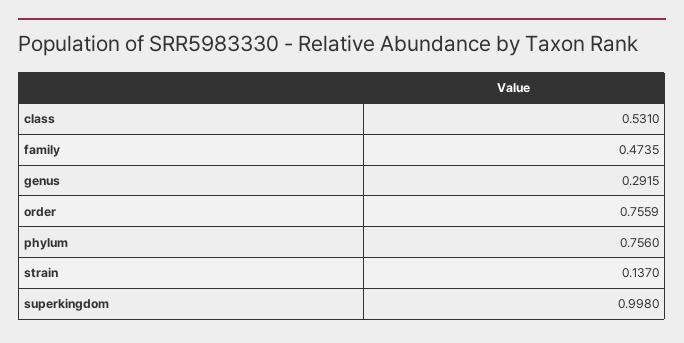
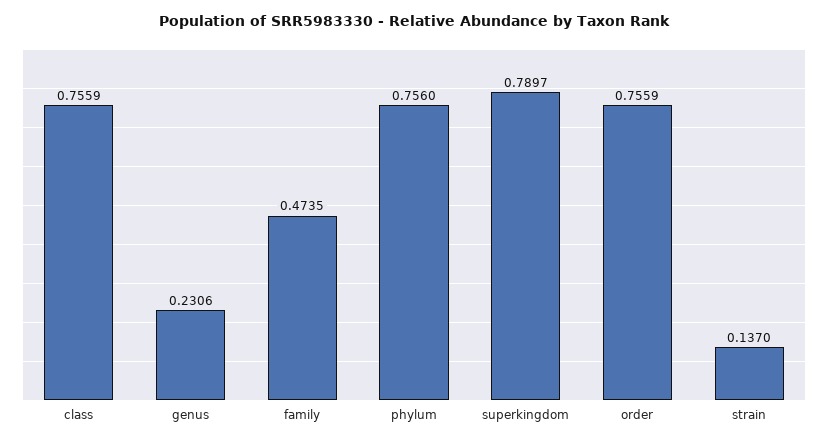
class: 0.531 -> 0.7559
genus: 0.2915 -> 0.2306
superkingdom: 0.998 -> 0.7897

